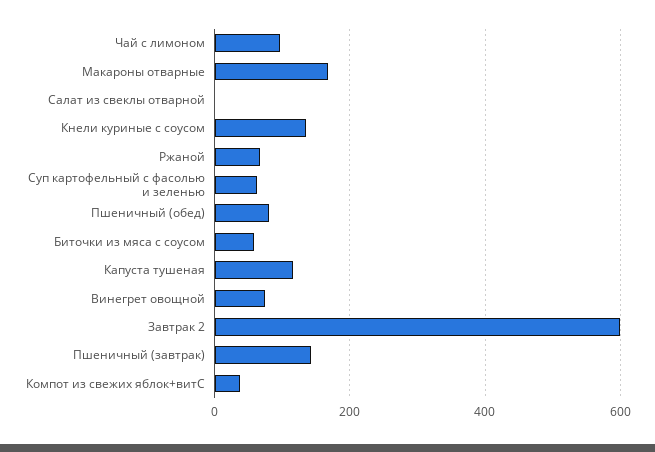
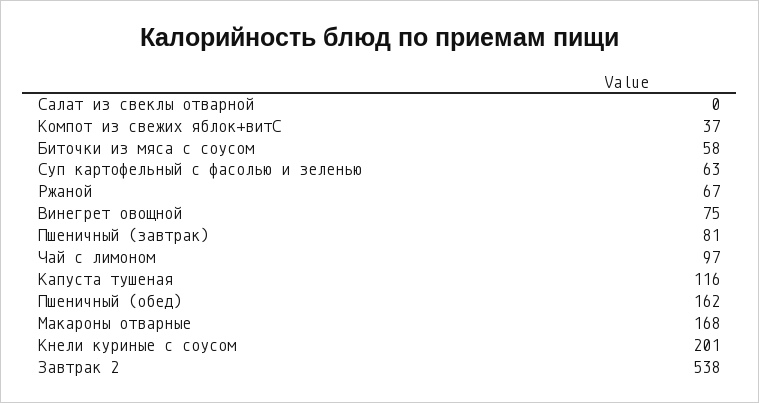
Кнели куриные с соусом: 140 -> 201
Пшеничный (обед): 80 -> 162
Завтрак 2: 600 -> 538
Пшеничный (завтрак): 140 -> 81

